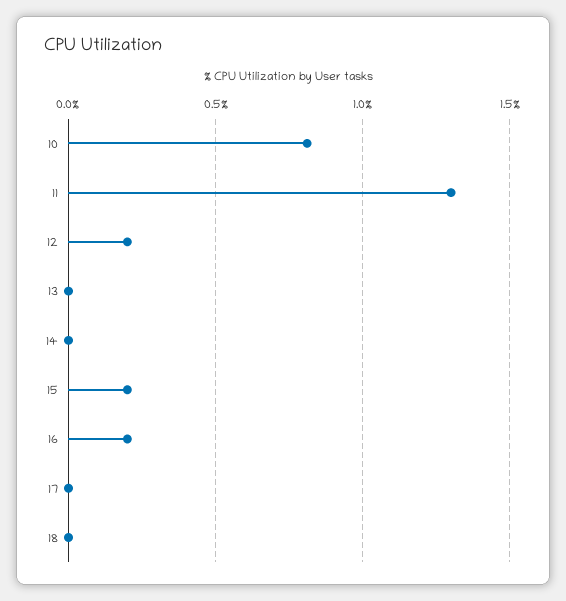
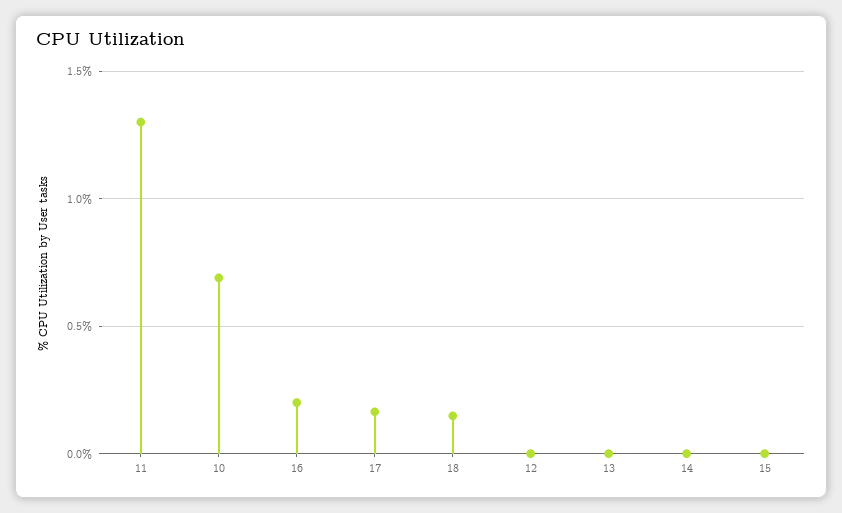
10: 0.8 -> 0.7
12: 0.2 -> 0
15: 0.2 -> 0
17: 0 -> 0.15
18: 0 -> 0.15

